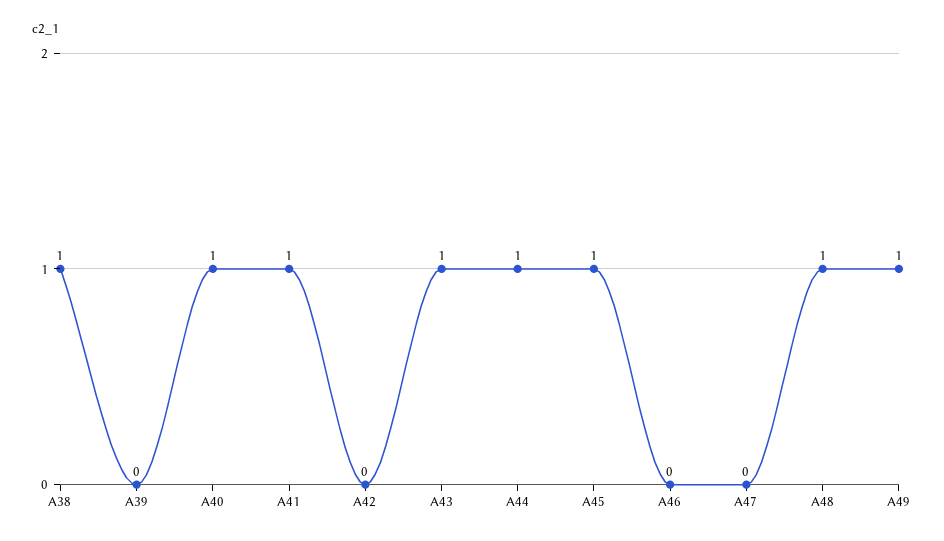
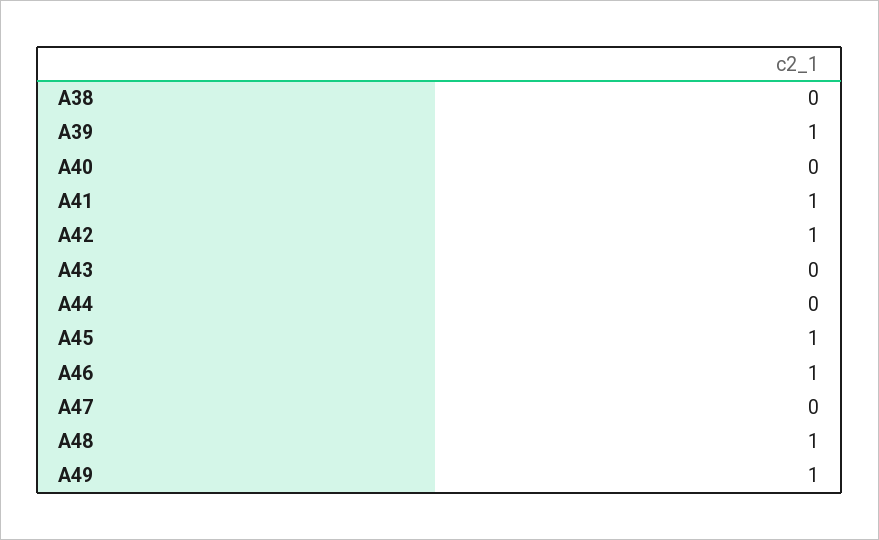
A38: 1 -> 0
A39: 0 -> 1
A40: 1 -> 0
A42: 0 -> 1
A43: 1 -> 0
A44: 1 -> 0
A46: 0 -> 1

